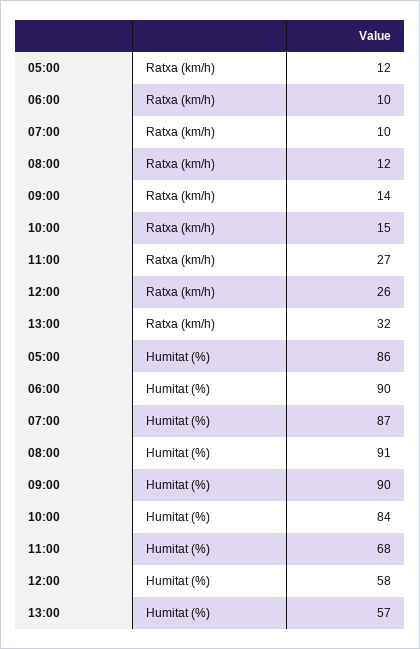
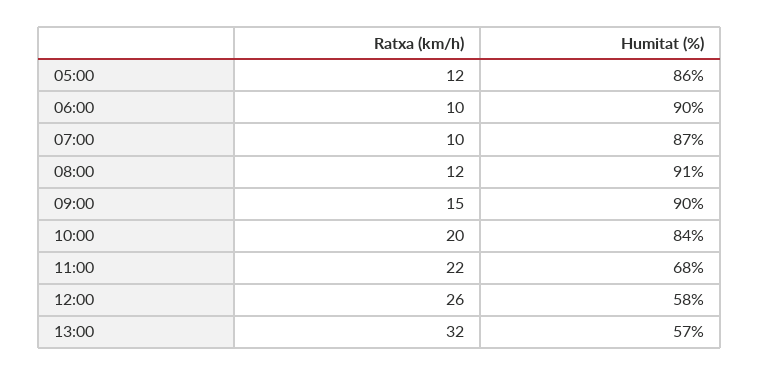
09:00, Ratxa (km/h): 14 -> 15
10:00, Ratxa (km/h): 15 -> 20
11:00, Ratxa (km/h): 27 -> 22

